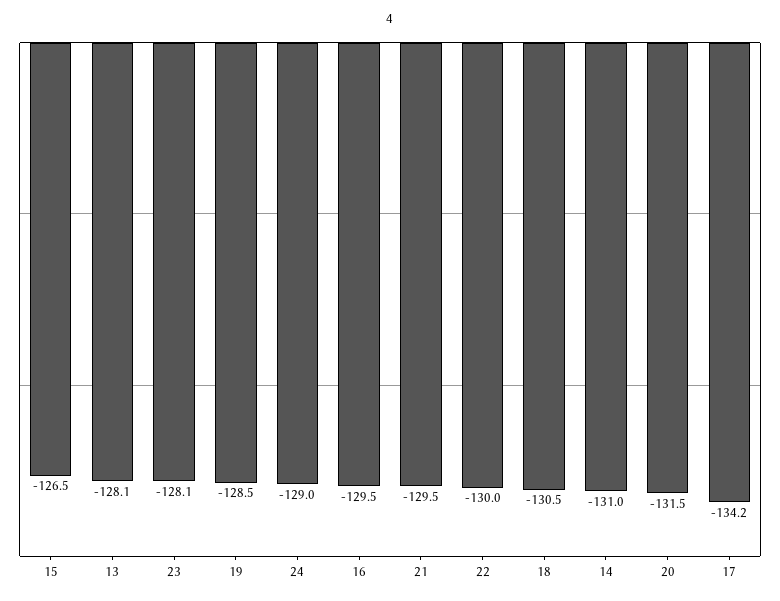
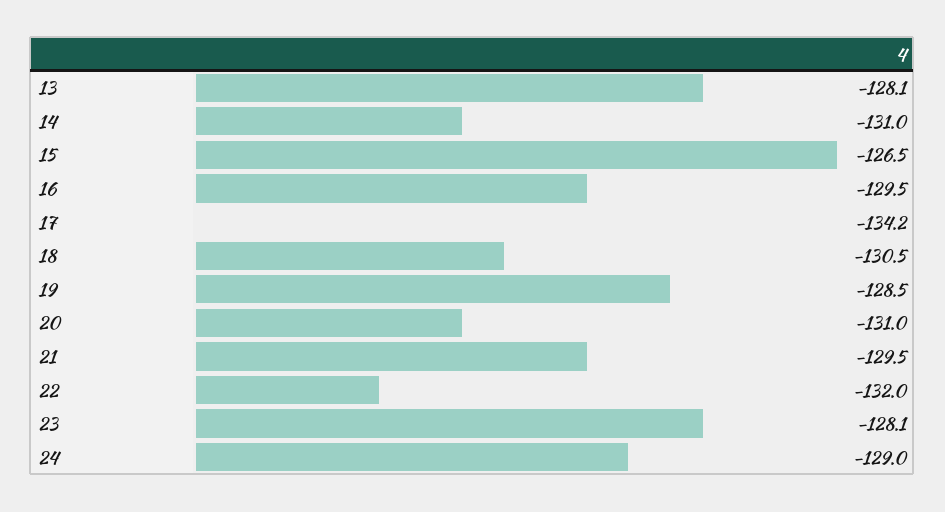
22: -130 -> -132
20: -131.5 -> -131

